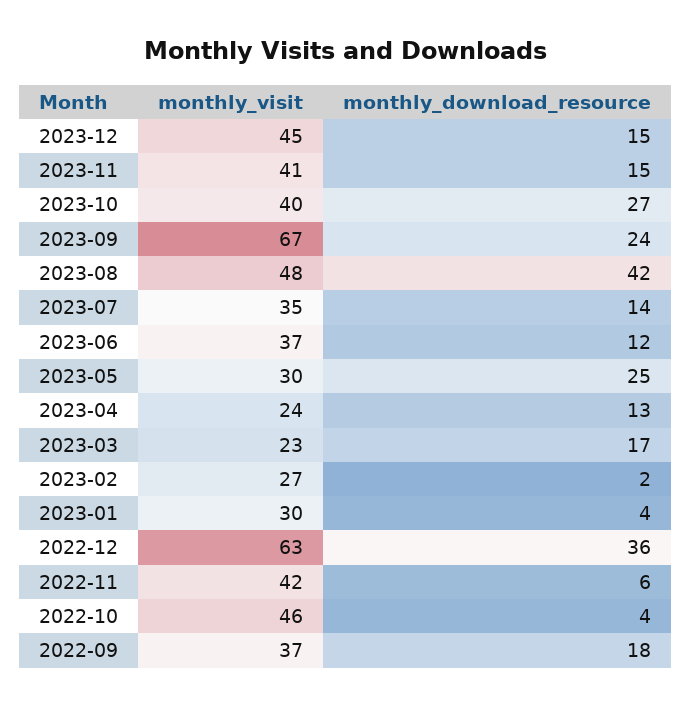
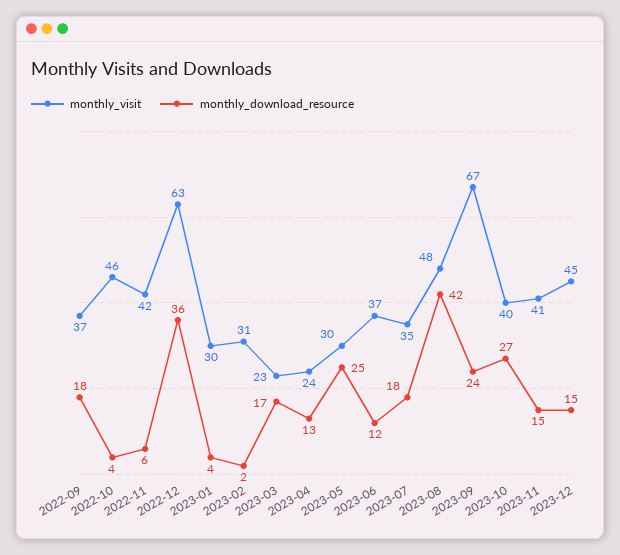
monthly_download_resource, 2023-07: 14 -> 18
monthly_visit, 2023-02: 27 -> 31

